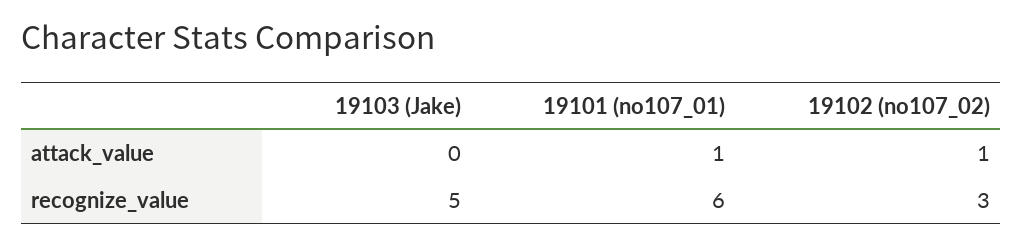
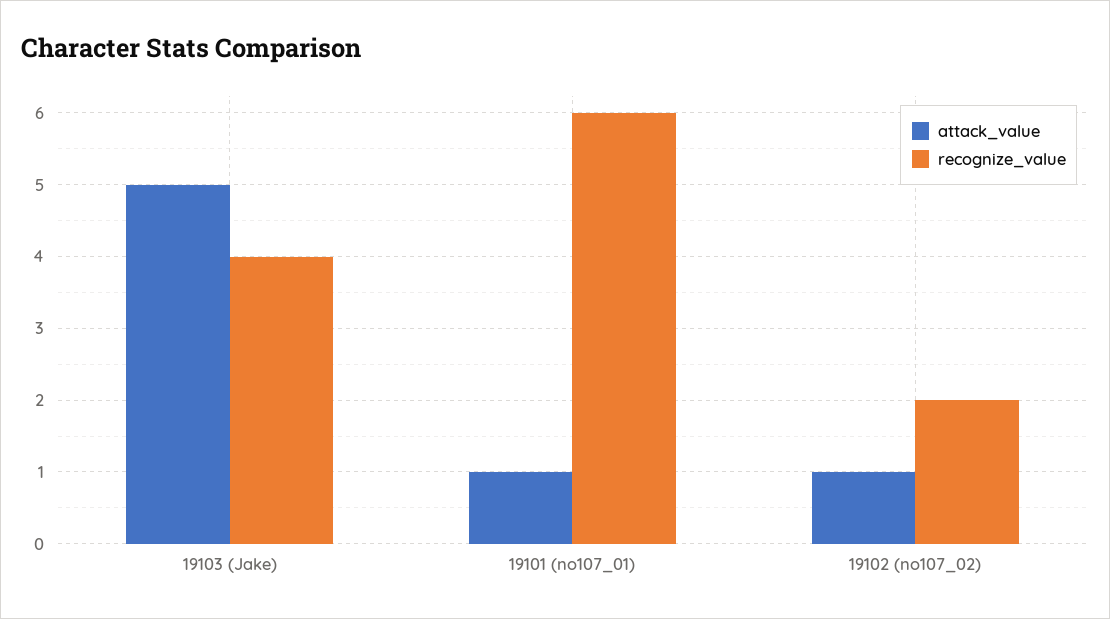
attack_value, 19103 (Jake): 0 -> 5
recognize_value, 19103 (Jake): 5 -> 4
recognize_value, 19102 (no107_02): 3 -> 2

